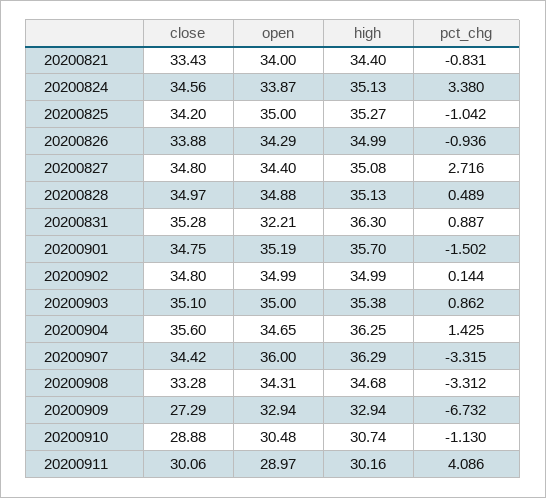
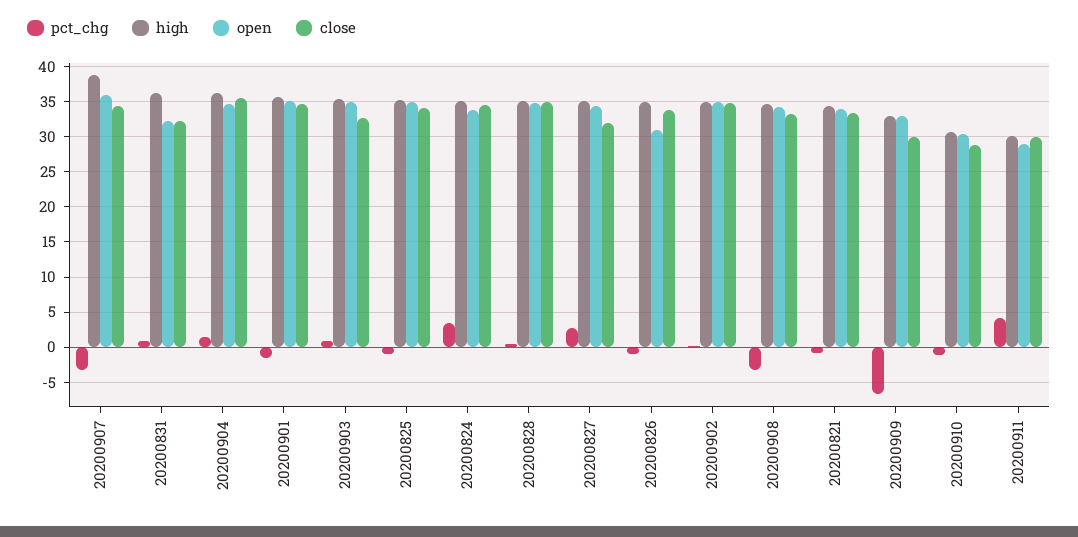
open, 20200826: 34.29 -> 31
close, 20200827: 34.8 -> 32
close, 20200831: 35.28 -> 32
close, 20200903: 35.1 -> 33
high, 20200907: 36.29 -> 39
close, 20200909: 27.29 -> 30

